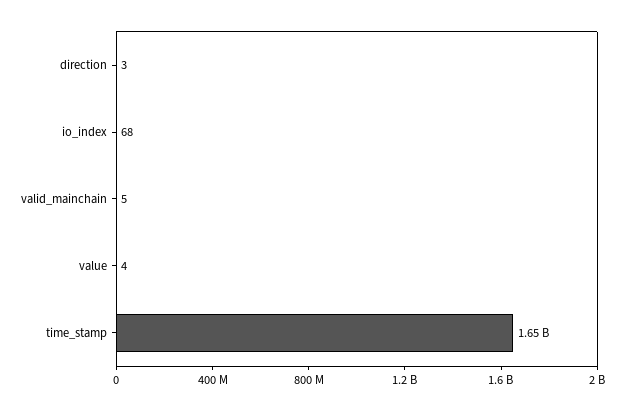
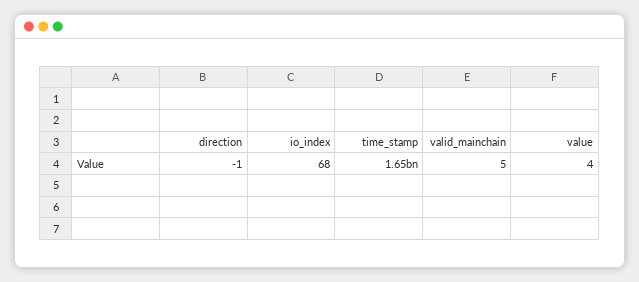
direction: 3 -> -1

